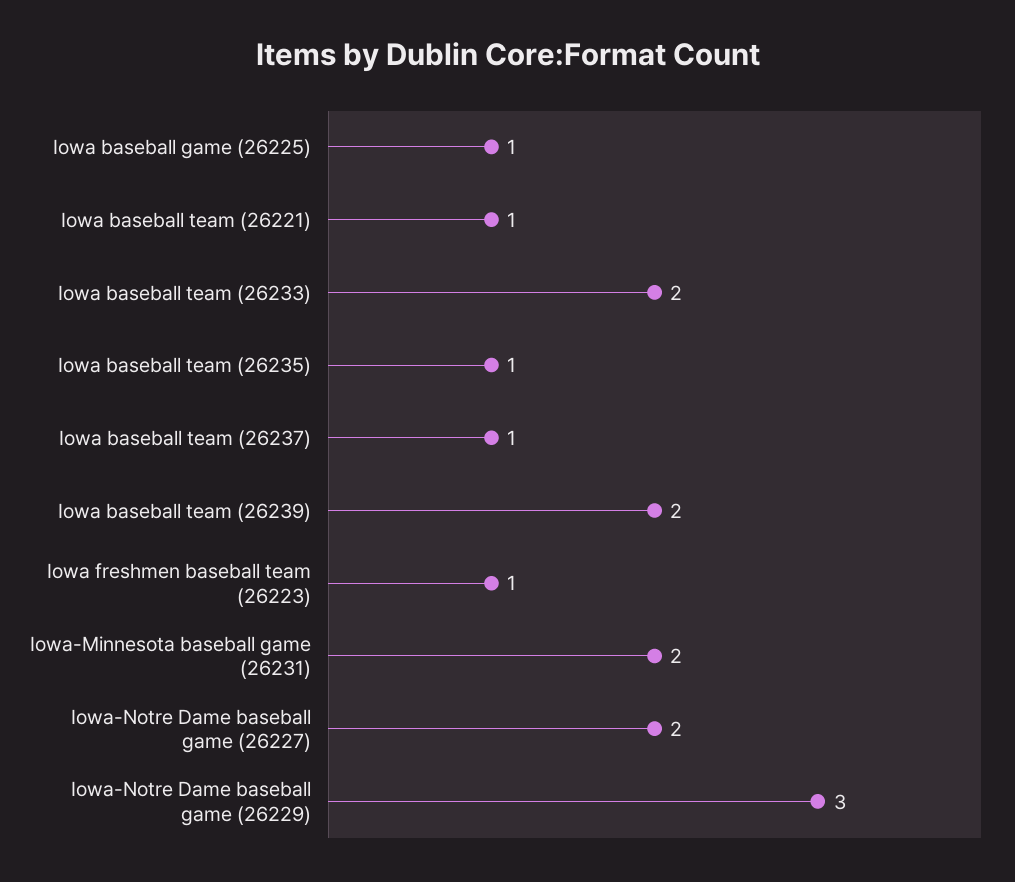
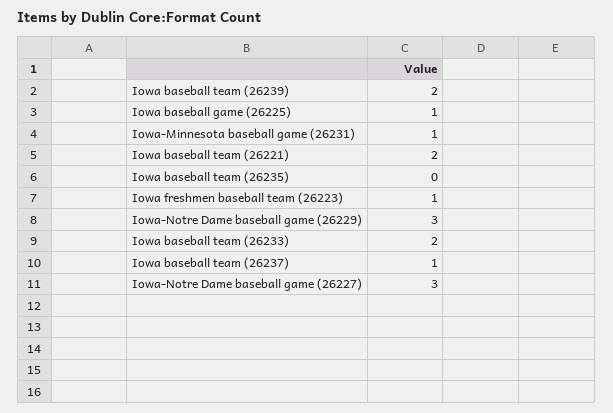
Iowa baseball team (26221): 1 -> 2
Iowa baseball team (26235): 1 -> 0
Iowa-Minnesota baseball game (26231): 2 -> 1
Iowa-Notre Dame baseball game (26227): 2 -> 3

